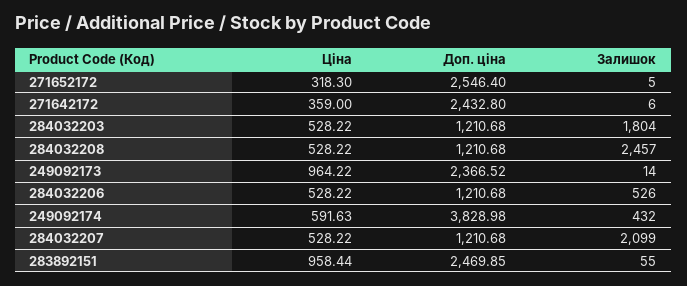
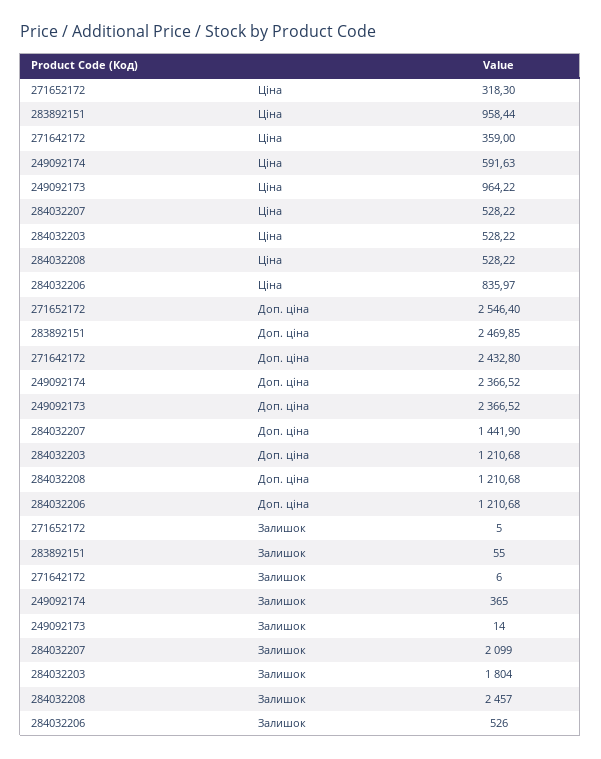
Ціна, 284032206: 528.22 -> 835.97
Доп. ціна, 249092174: 3828.98 -> 2366.52
Залишок, 249092174: 432 -> 365
Доп. ціна, 284032207: 1210.68 -> 1441.9

